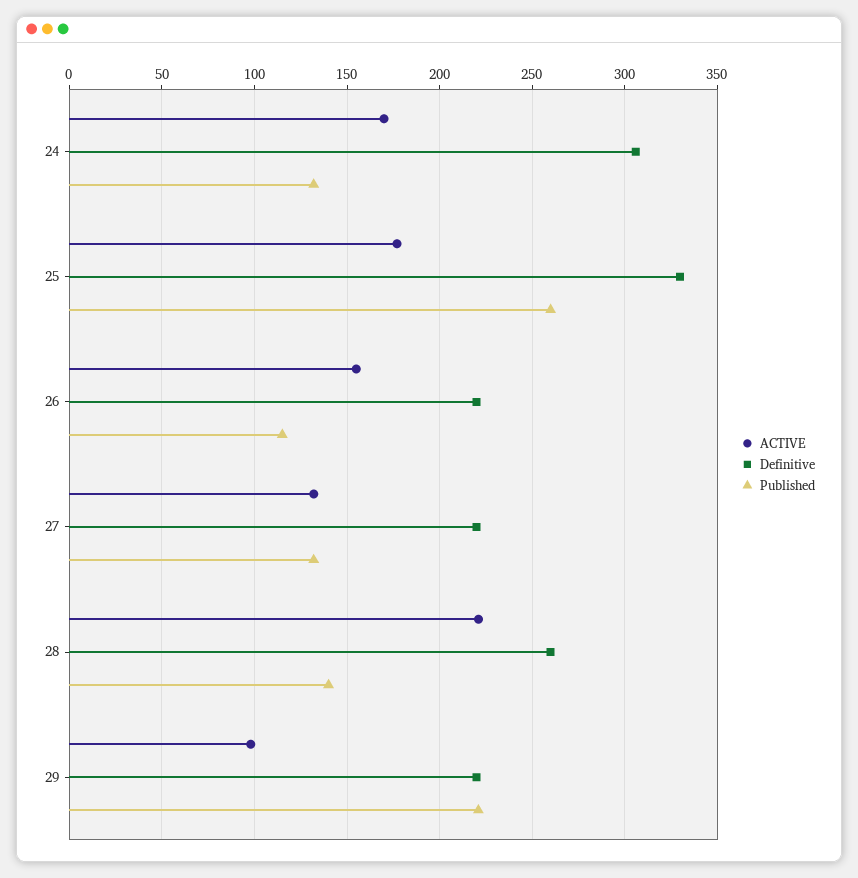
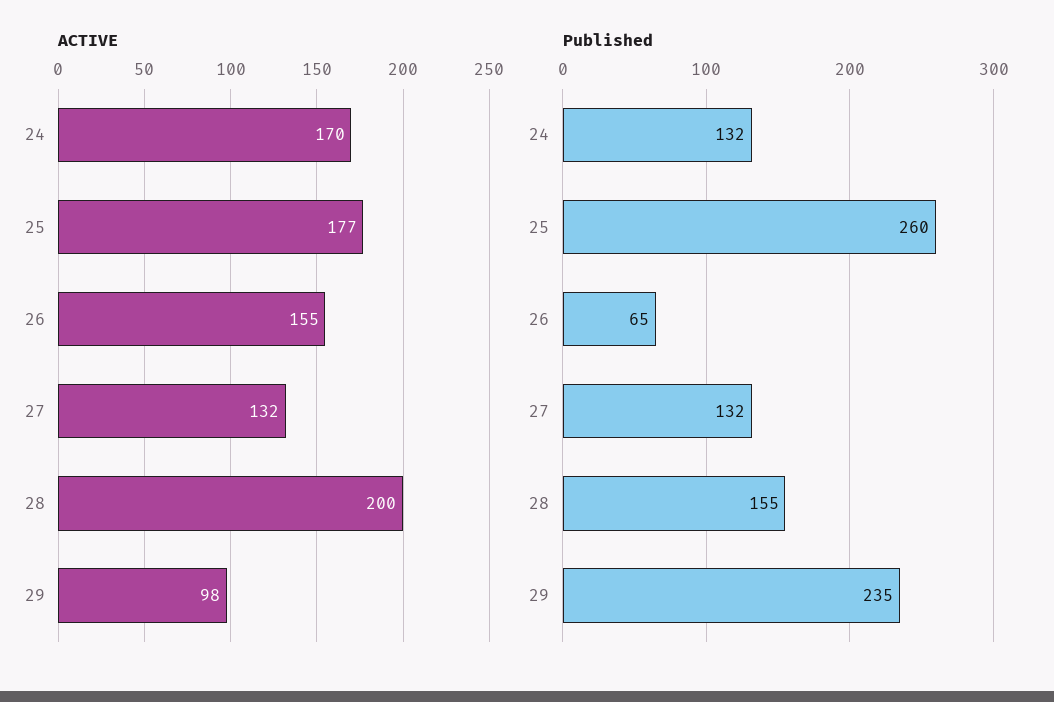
Definitive, 24: 305 -> none
Definitive, 25: 330 -> none
Definitive, 26: 220 -> none
Published, 26: 115 -> 65
Definitive, 27: 220 -> none
ACTIVE, 28: 220 -> 200
Definitive, 28: 260 -> none
Published, 28: 140 -> 155
Definitive, 29: 220 -> none
Published, 29: 220 -> 235

